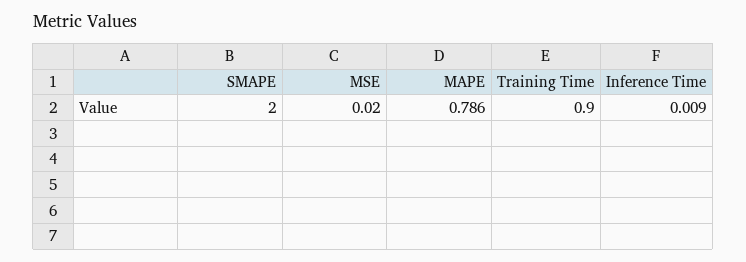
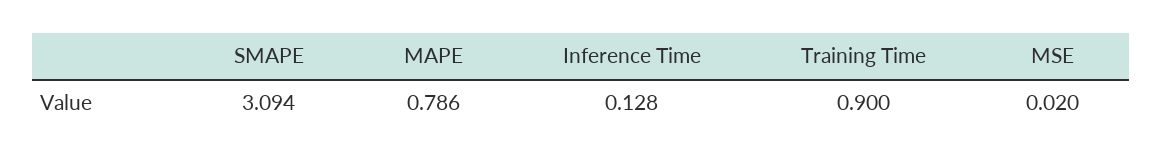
SMAPE: 2 -> 3.094
Inference Time: 0.009 -> 0.128

